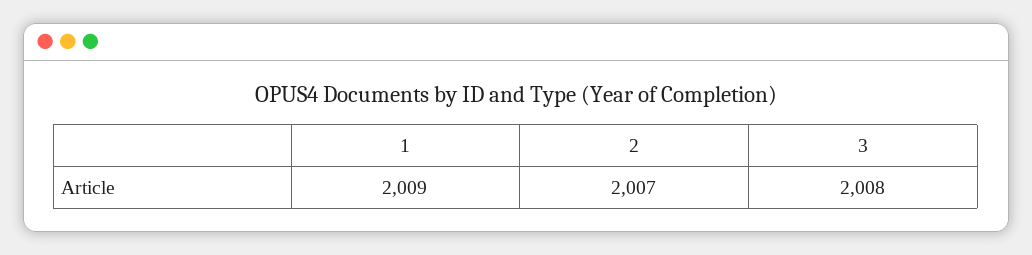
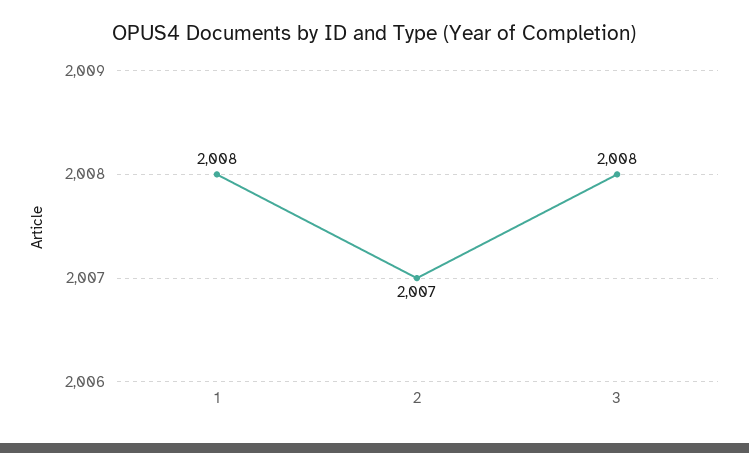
1: 2009 -> 2008

